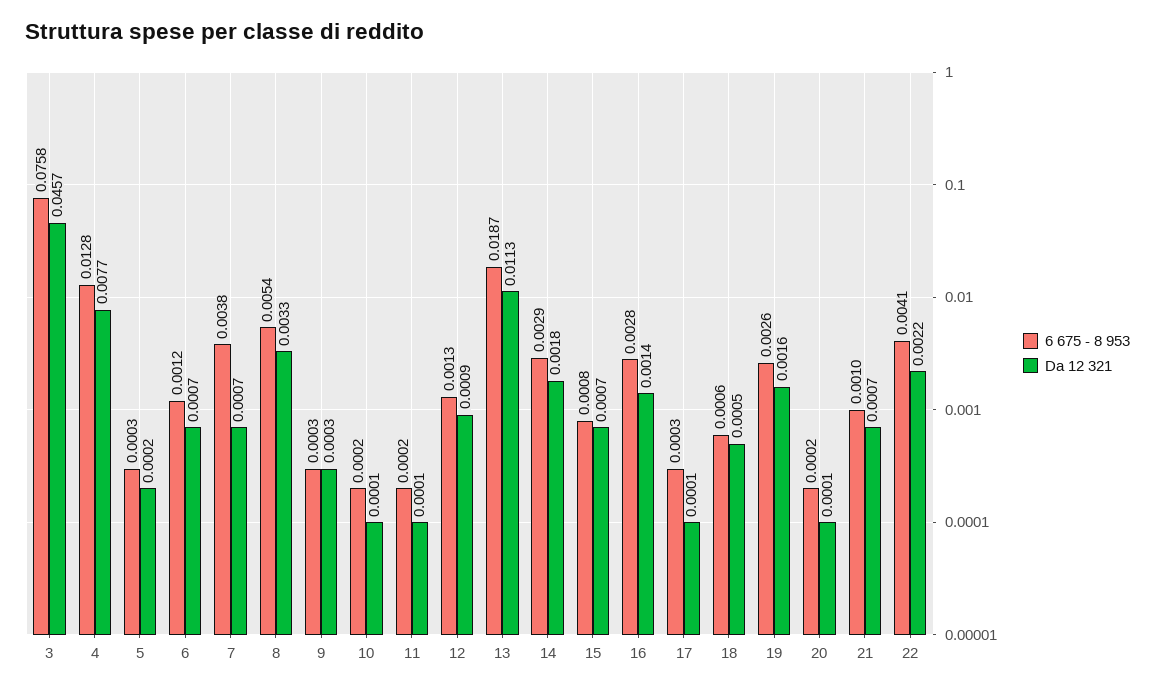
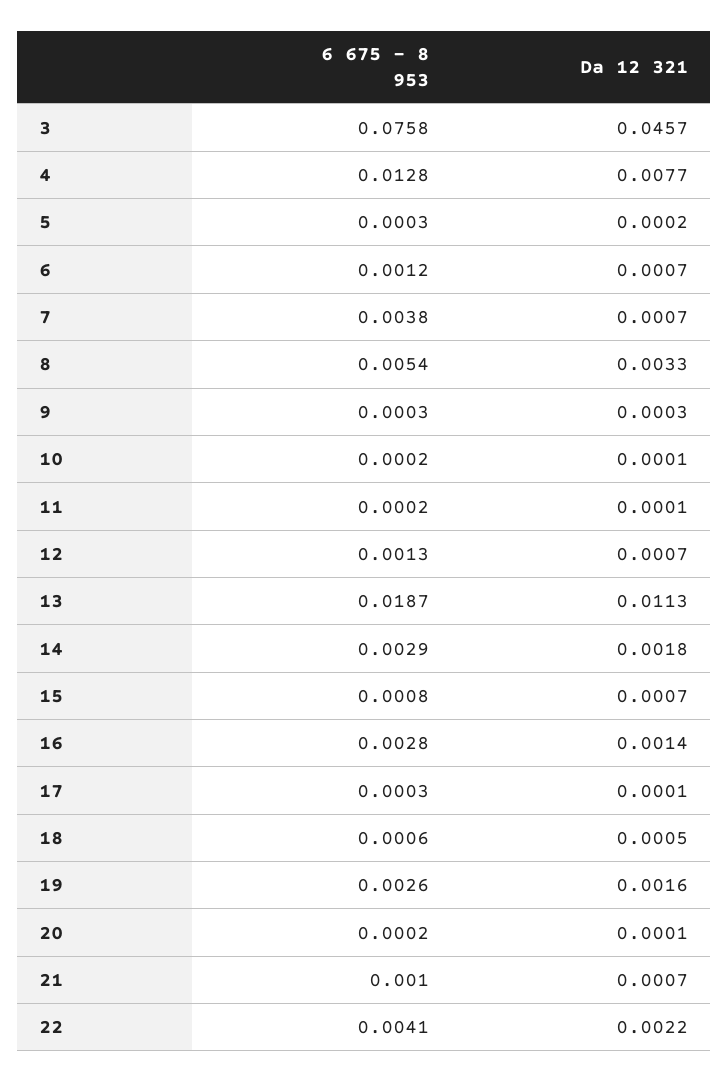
Da 12 321, 12: 0.0009 -> 0.0007

